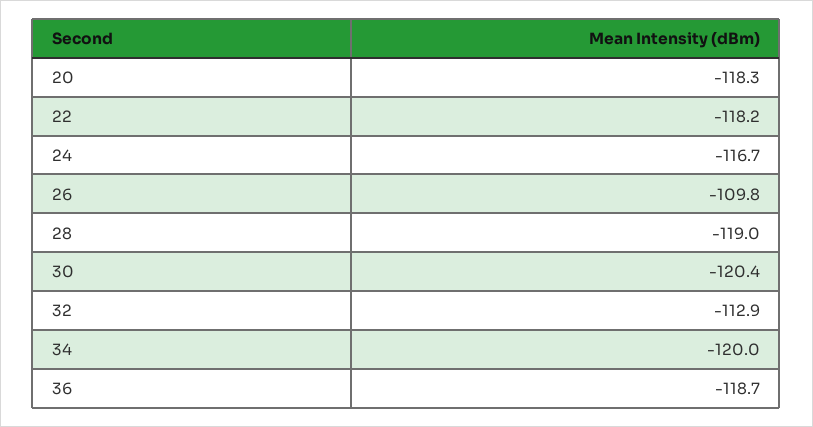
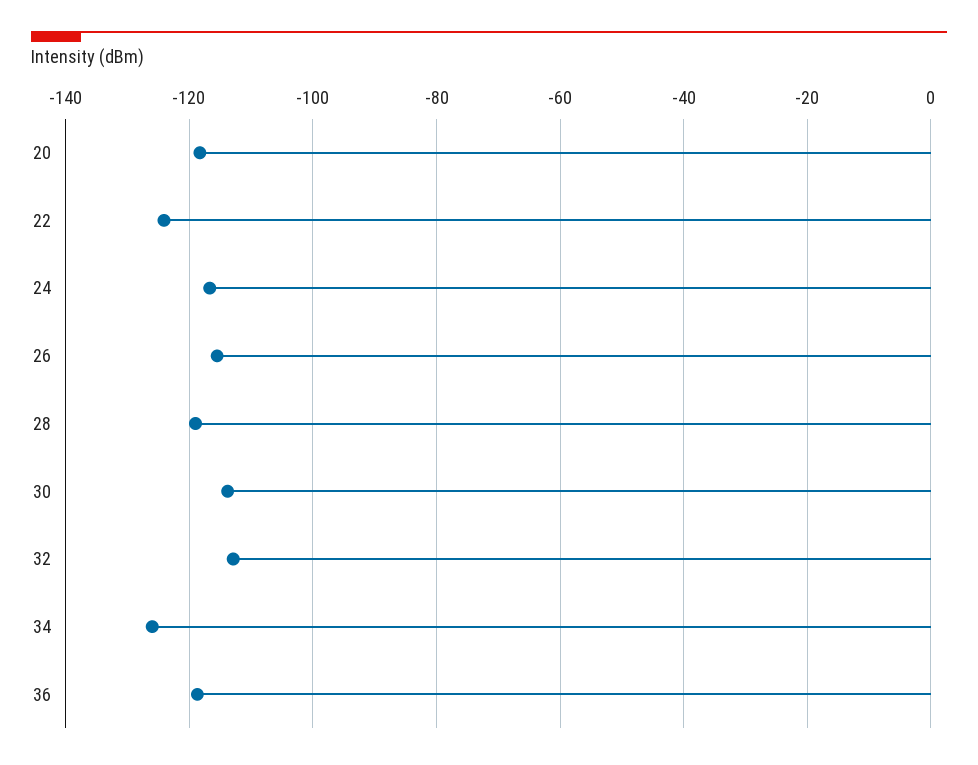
22: -118.2 -> -124
26: -109.8 -> -116
30: -120.4 -> -114
34: -120 -> -126

